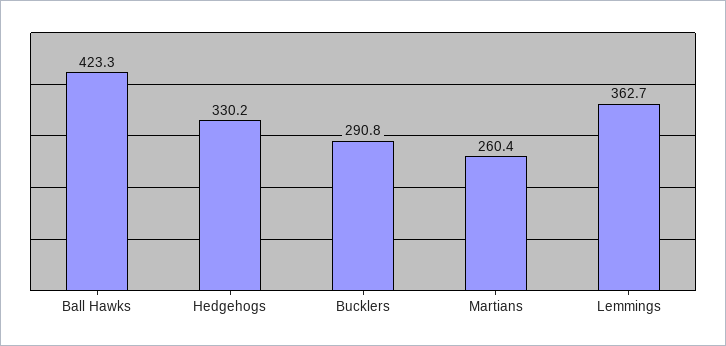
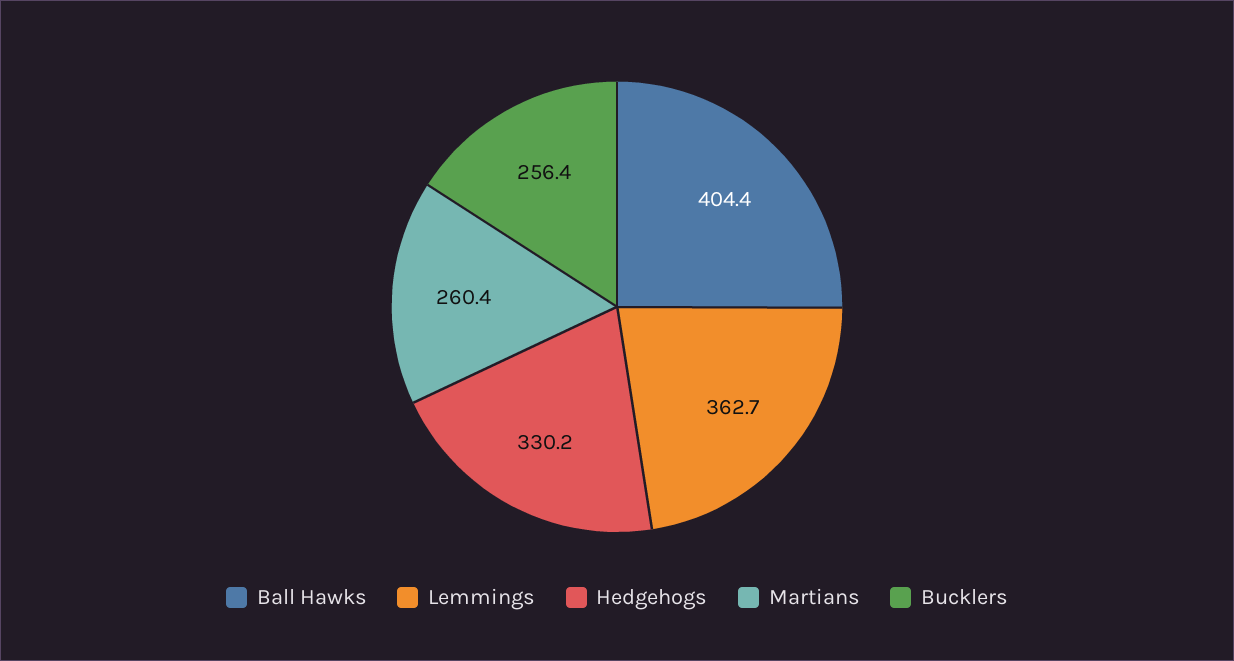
Ball Hawks: 423.3 -> 404.4
Bucklers: 290.8 -> 256.4

